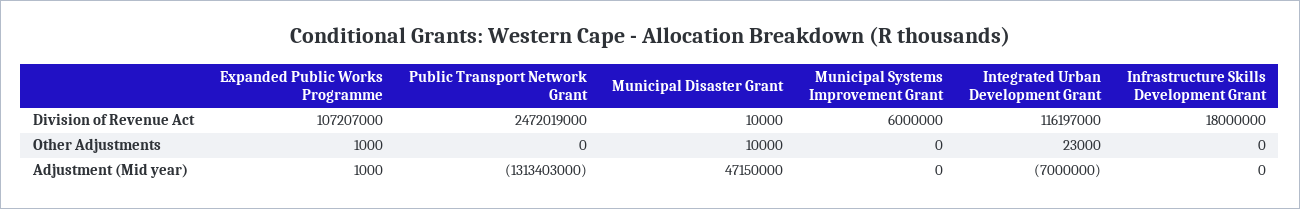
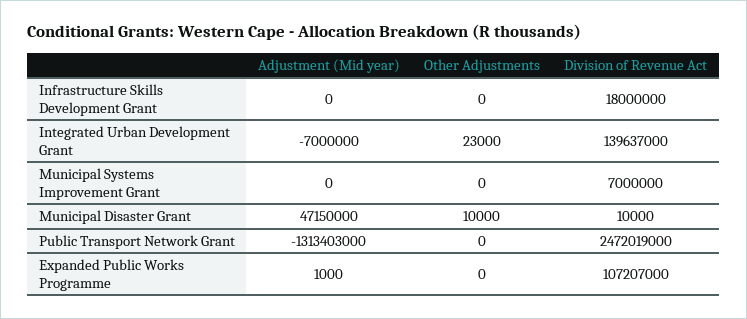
Municipal Systems Improvement Grant, Division of Revenue Act: 6000000 -> 7000000
Integrated Urban Development Grant, Division of Revenue Act: 116197000 -> 139637000
Expanded Public Works Programme, Other Adjustments: 1000 -> 0

